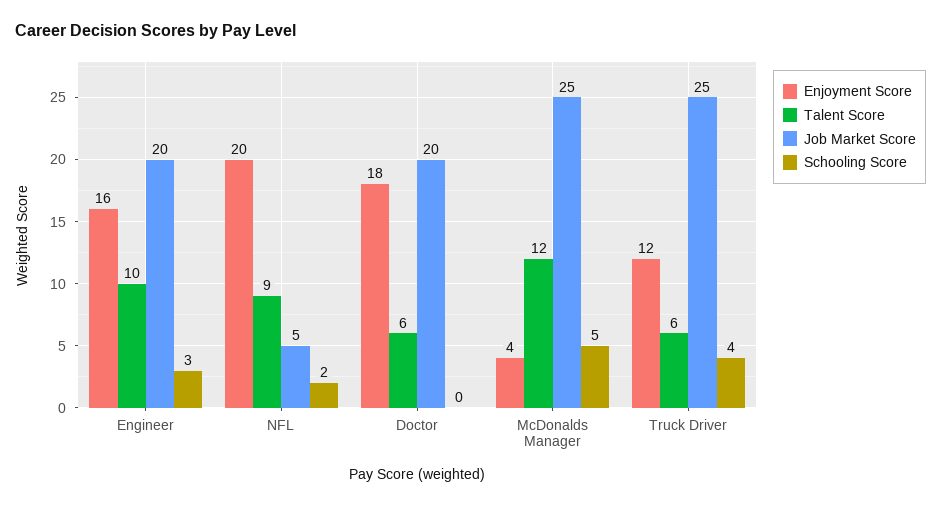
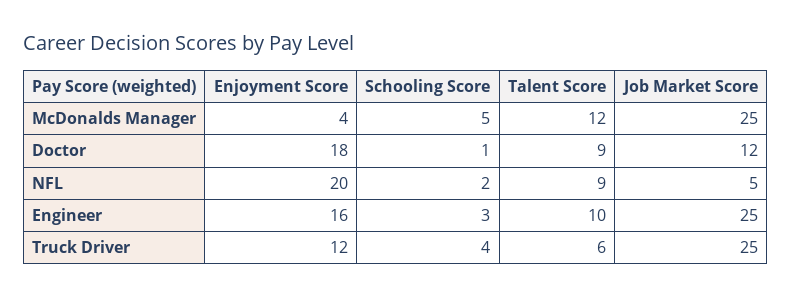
Job Market Score, Engineer: 20 -> 25
Talent Score, Doctor: 6 -> 9
Job Market Score, Doctor: 20 -> 12
Schooling Score, Doctor: 0 -> 1

